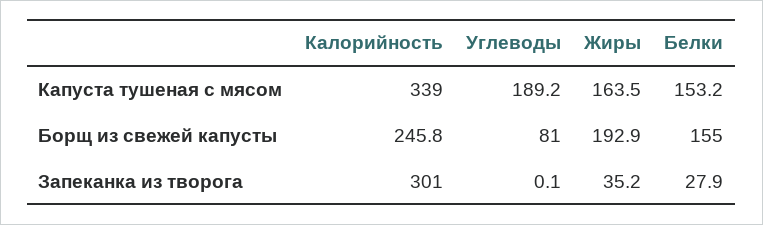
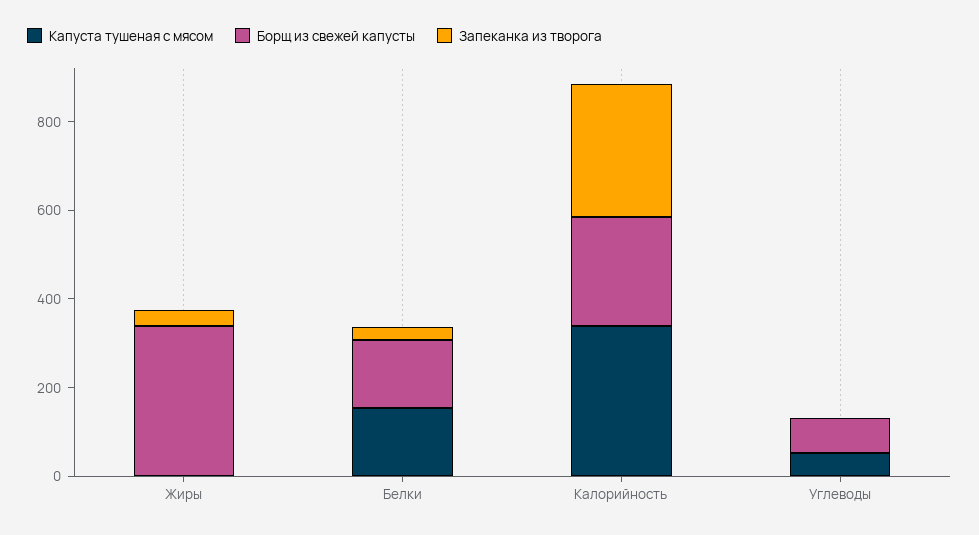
Капуста тушеная с мясом, Углеводы: 189.2 -> 50
Капуста тушеная с мясом, Жиры: 163.5 -> 0
Борщ из свежей капусты, Жиры: 192.9 -> 350

